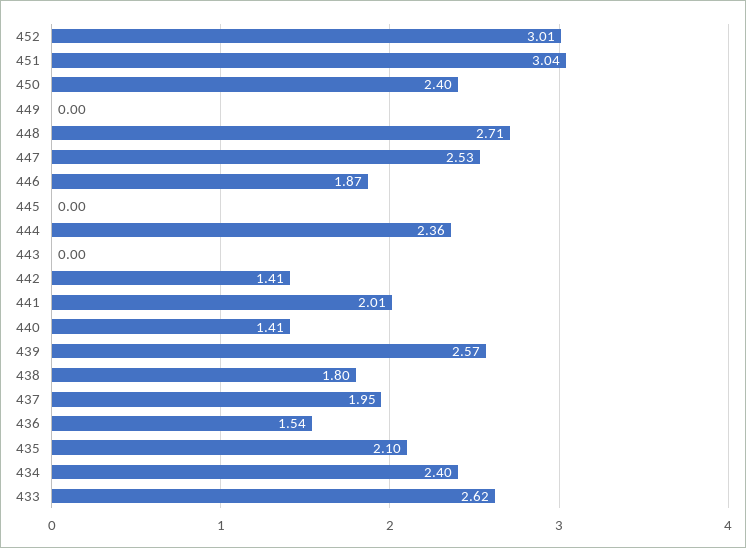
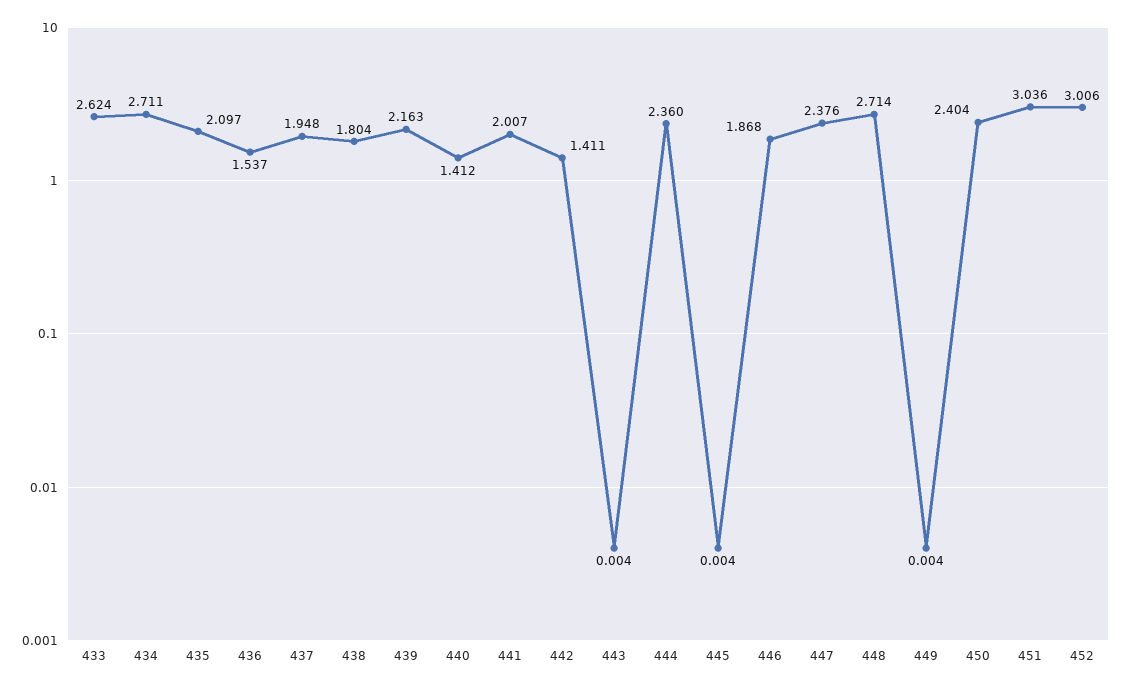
447: 2.53 -> 2.376
439: 2.57 -> 2.163
434: 2.4 -> 2.711

